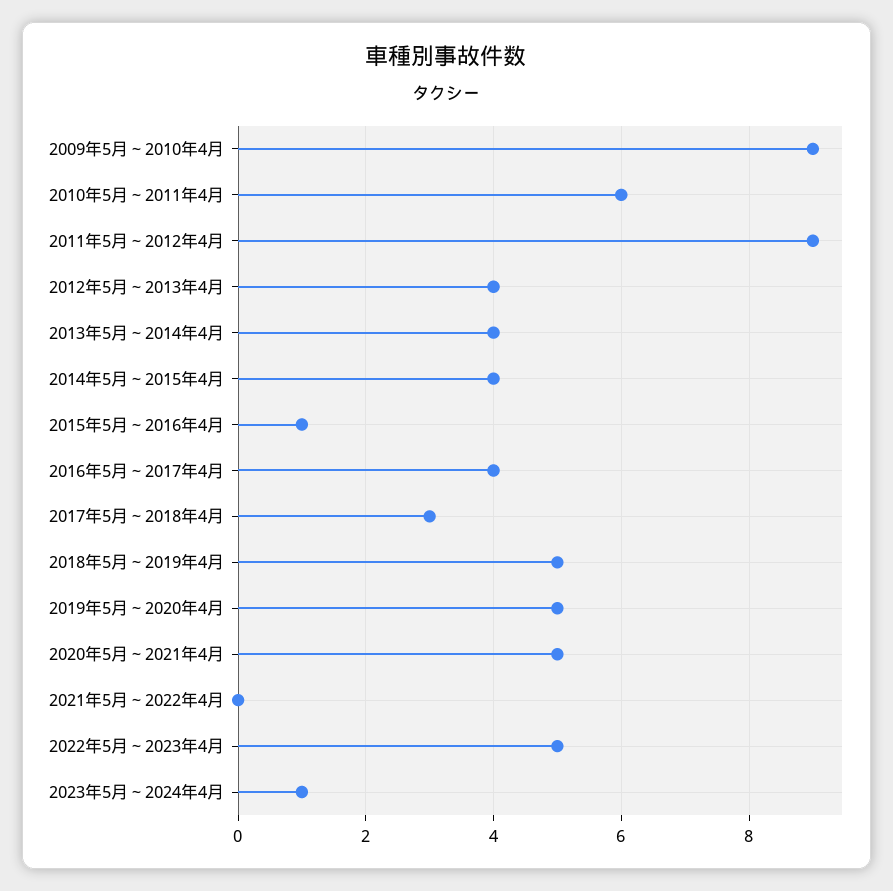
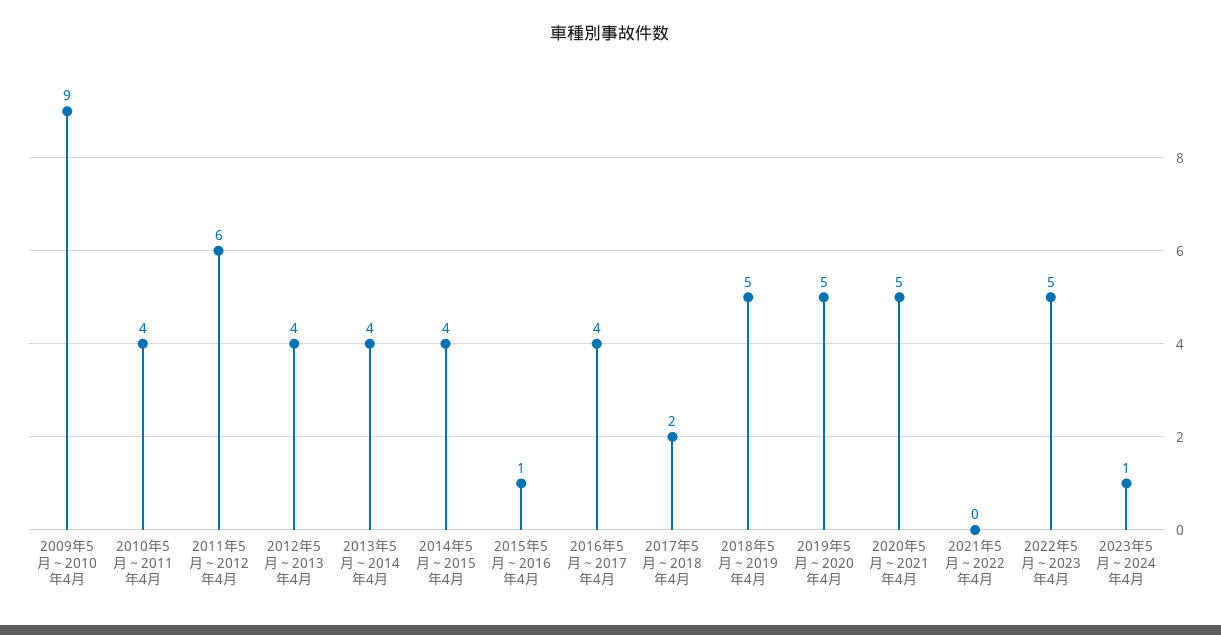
2010年5月～2011年4月: 6 -> 4
2011年5月～2012年4月: 9 -> 6
2017年5月～2018年4月: 3 -> 2

